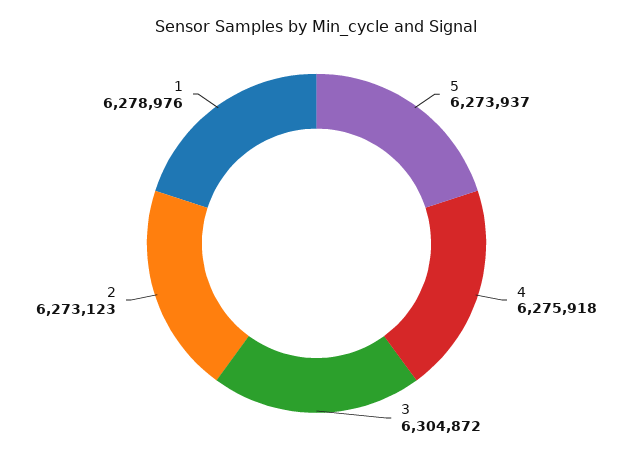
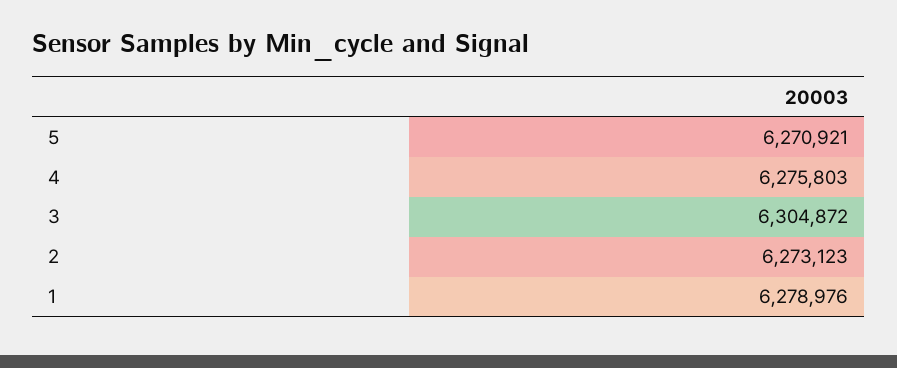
5: 6273937 -> 6270921
4: 6275918 -> 6275803

